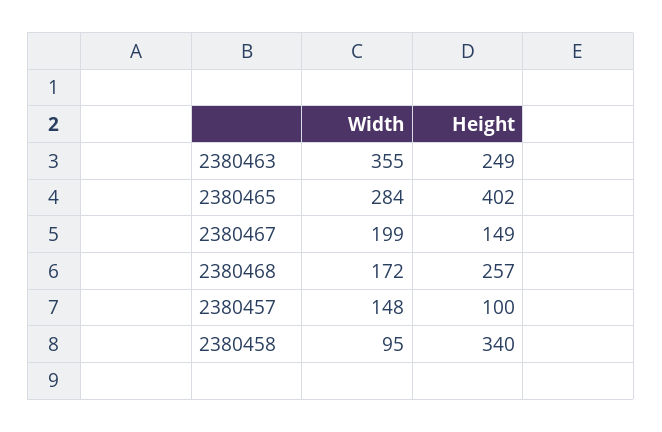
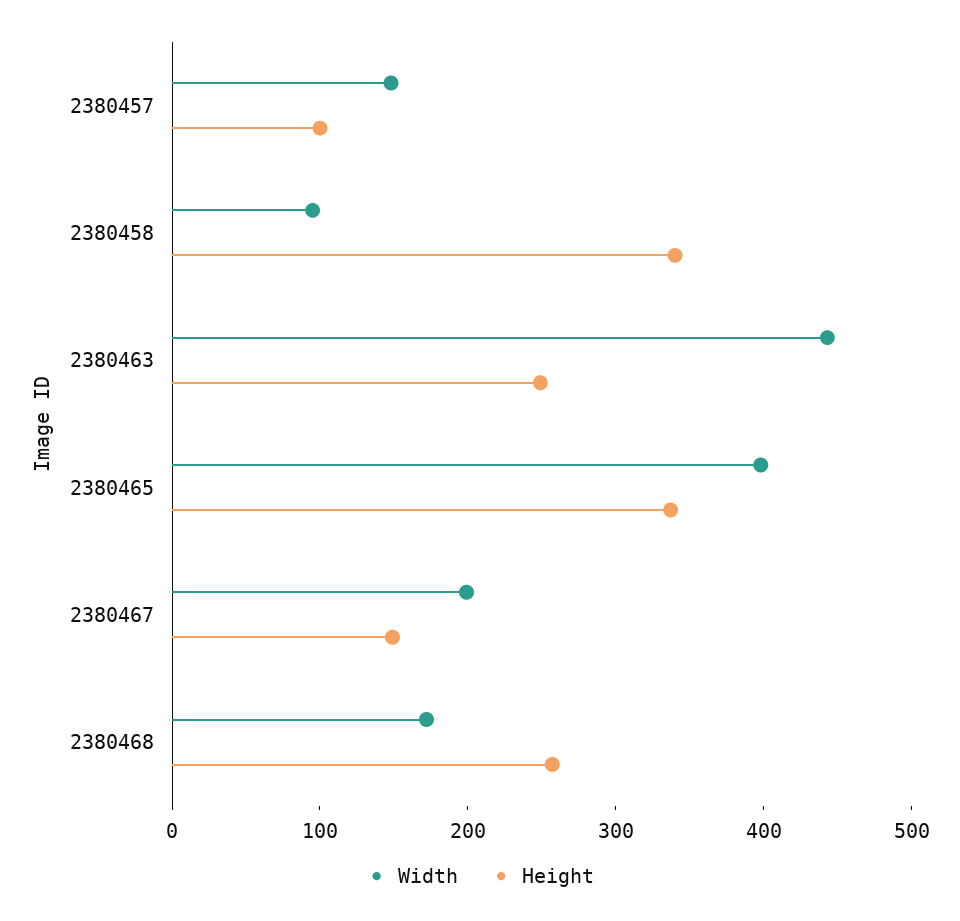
Width, 2380463: 355 -> 440
Width, 2380465: 284 -> 400
Height, 2380465: 402 -> 340

